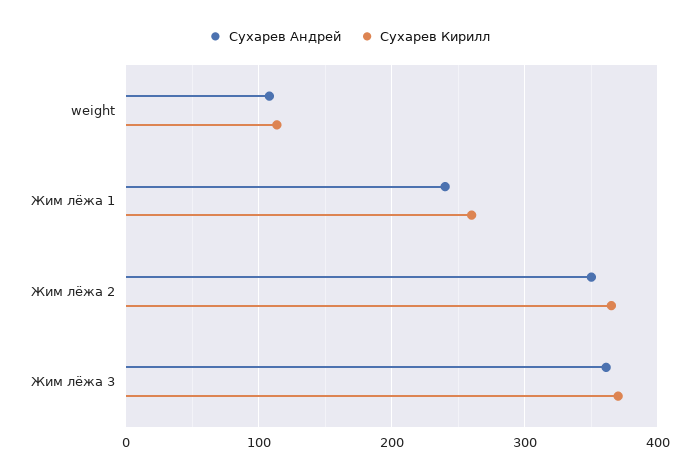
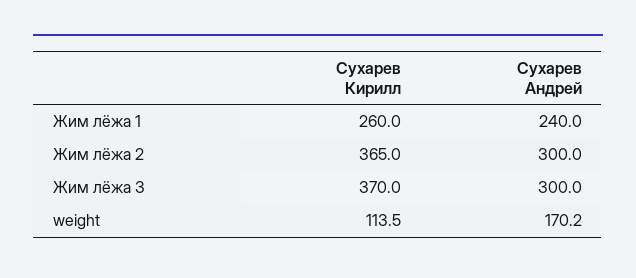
Сухарев Андрей, weight: 110 -> 170.2
Сухарев Андрей, Жим лёжа 2: 350 -> 300
Сухарев Андрей, Жим лёжа 3: 360 -> 300

